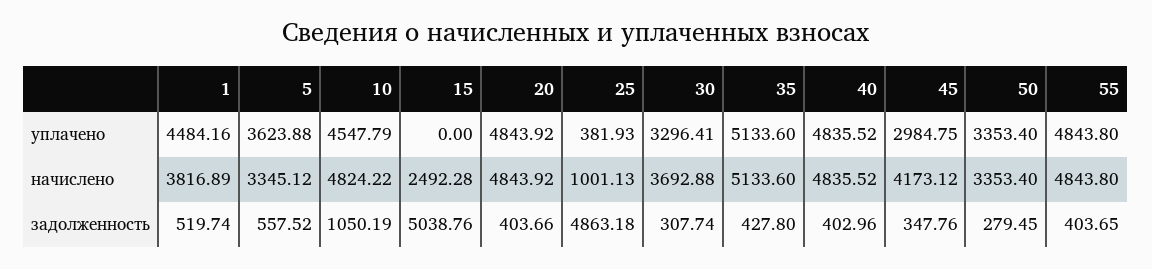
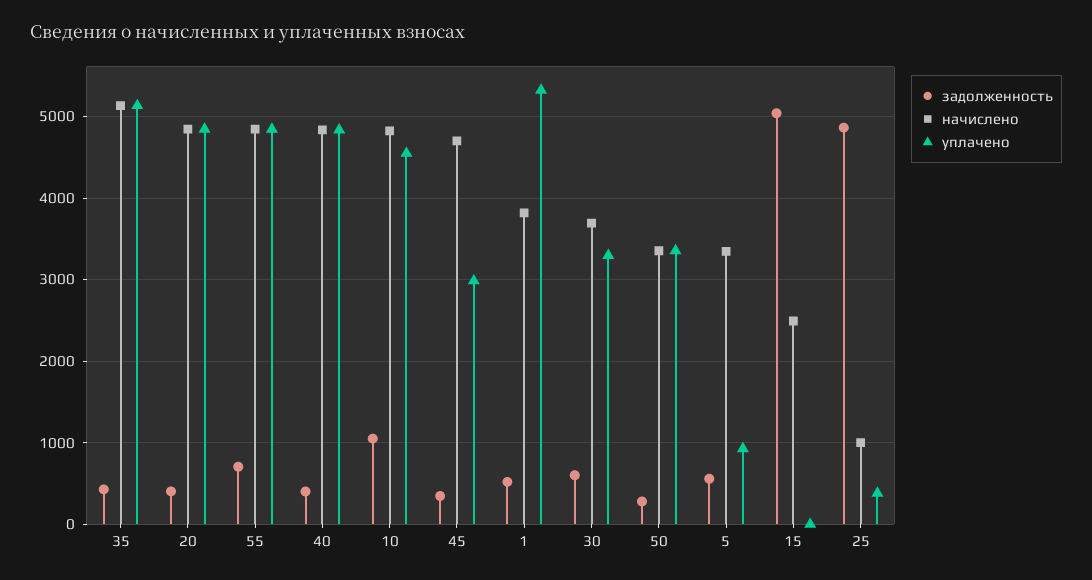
уплачено, 1: 4484.16 -> 5300
уплачено, 5: 3623.88 -> 900
начислено, 45: 4173.12 -> 4700
задолженность, 30: 307.74 -> 600
задолженность, 55: 403.65 -> 700

